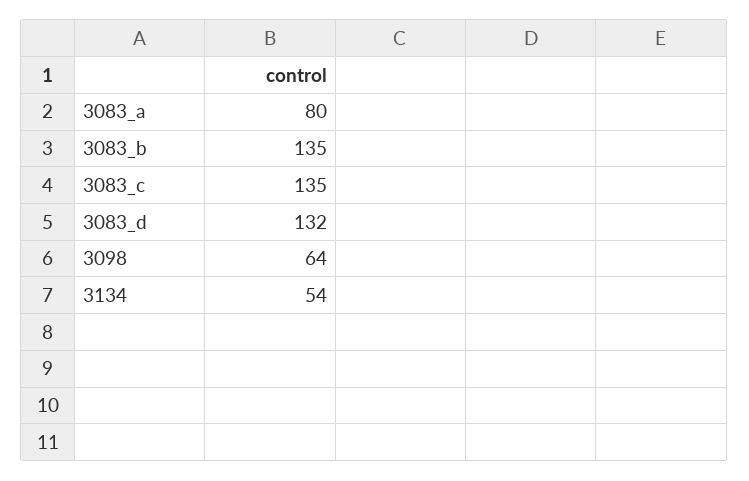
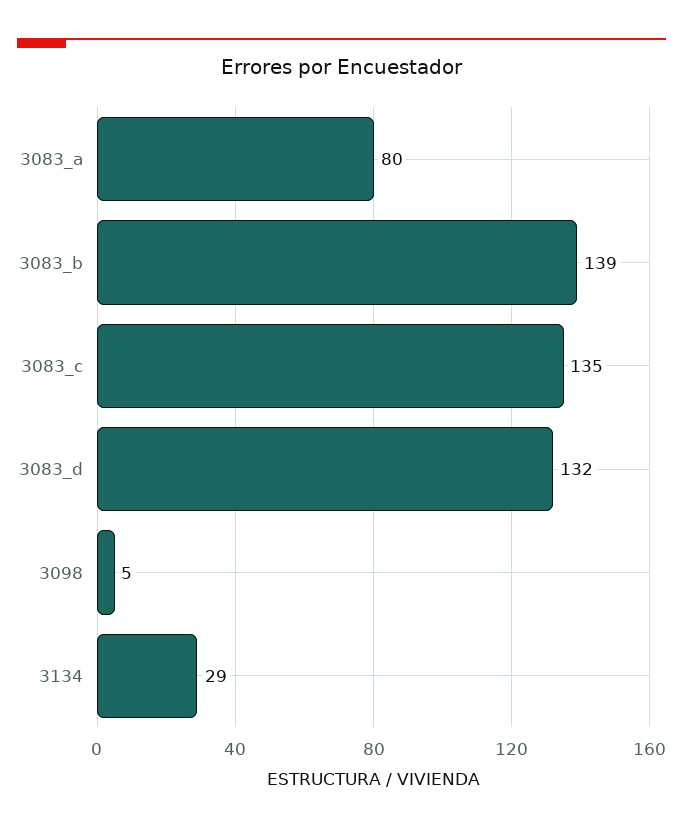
3083_b: 135 -> 139
3098: 64 -> 5
3134: 54 -> 29

